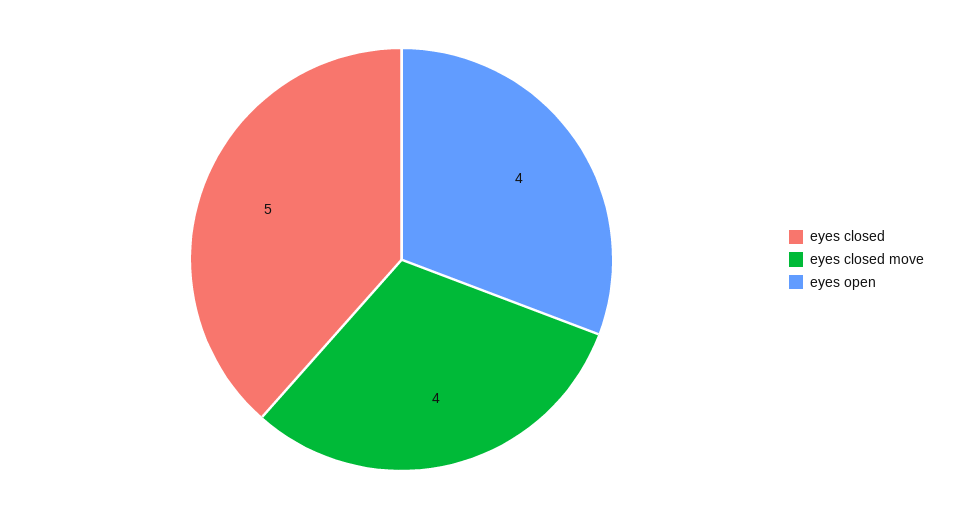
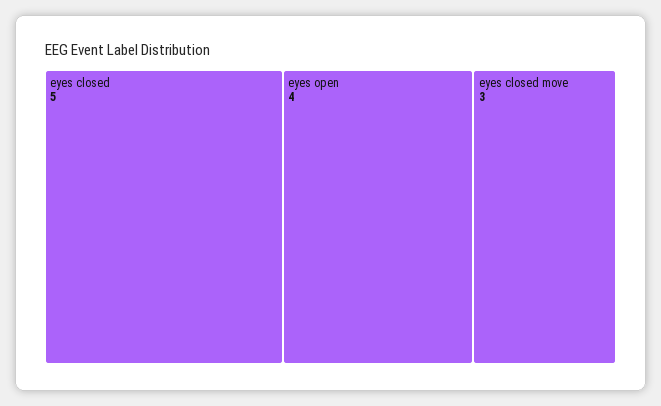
eyes closed move: 4 -> 3

